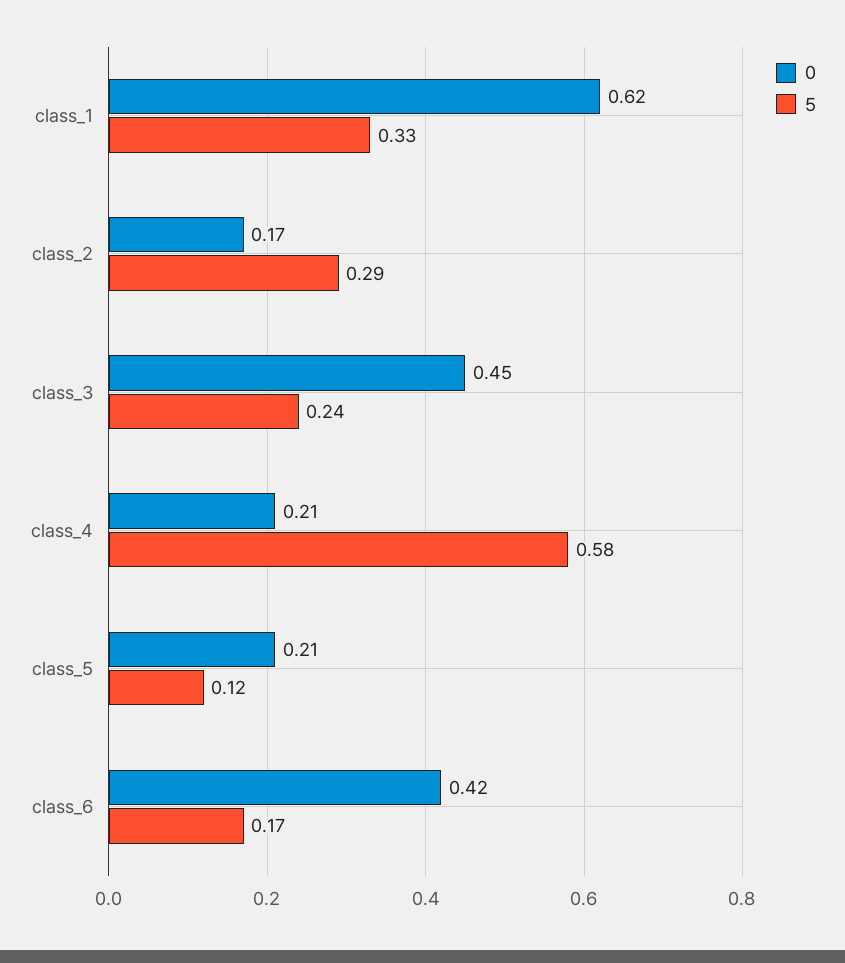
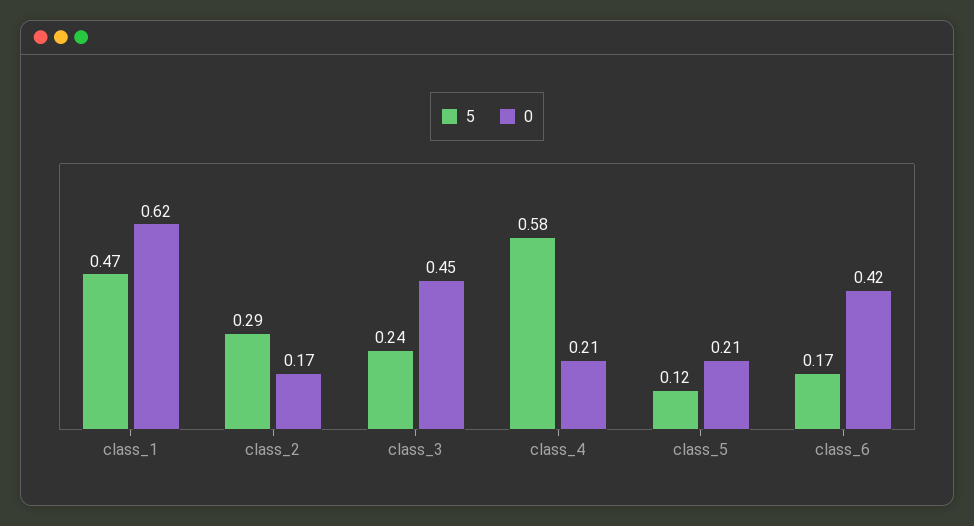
5, class_1: 0.33 -> 0.47

